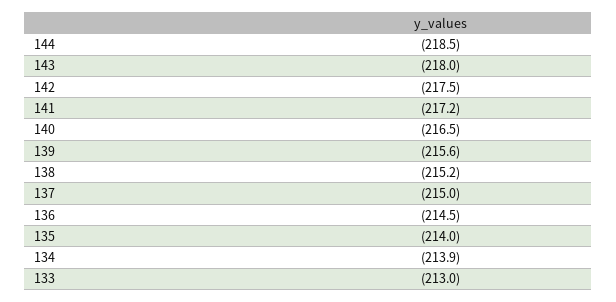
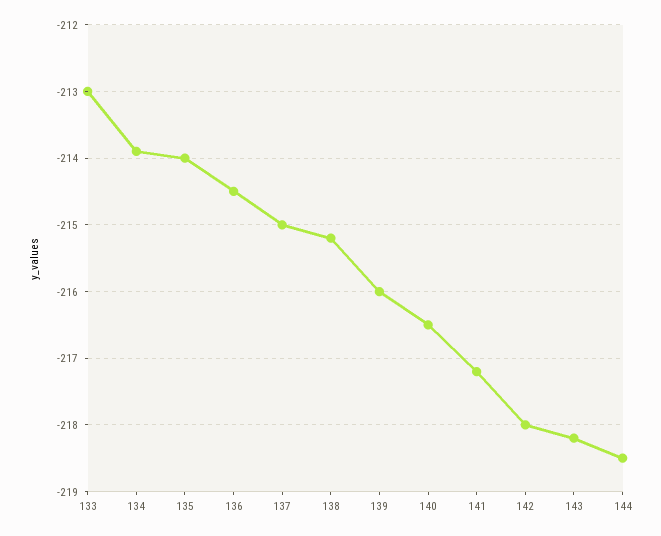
143: -218 -> -218.2
142: -217.5 -> -218
139: -215.6 -> -216

